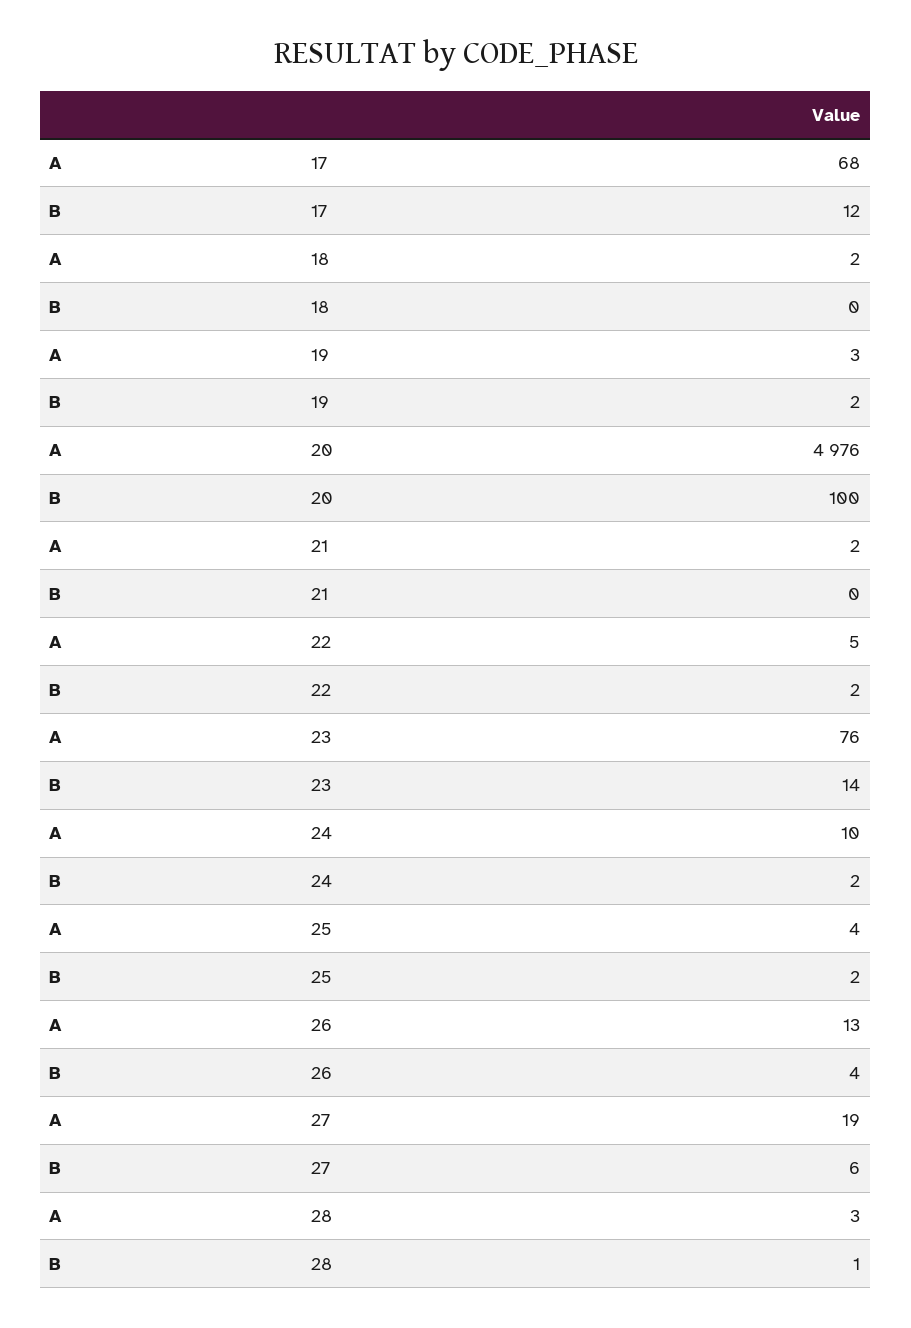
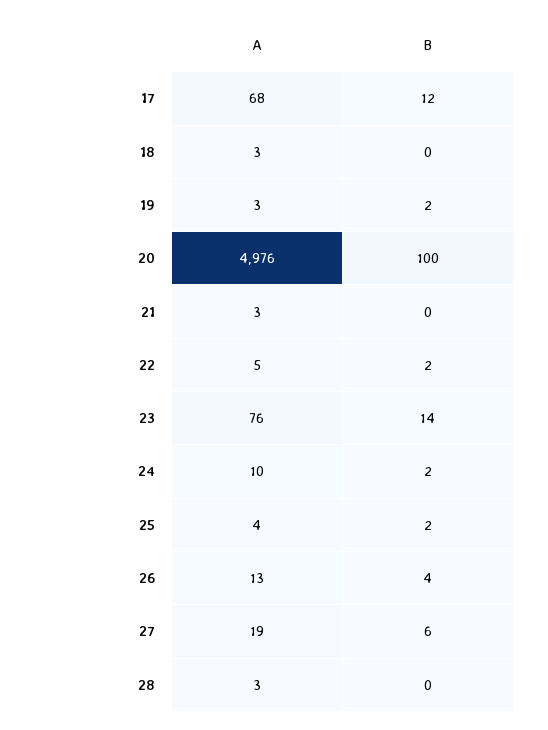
A, 18: 2 -> 3
A, 21: 2 -> 3
B, 28: 1 -> 0

